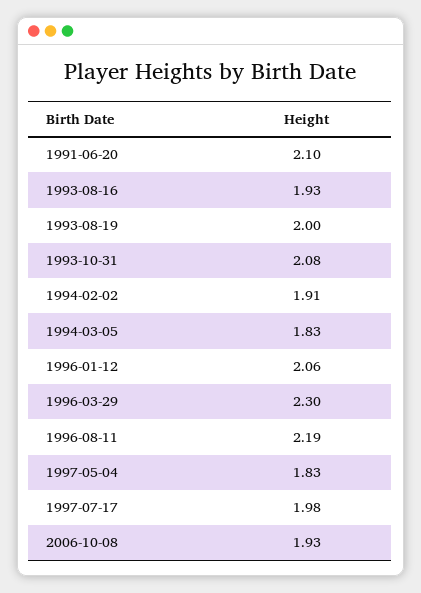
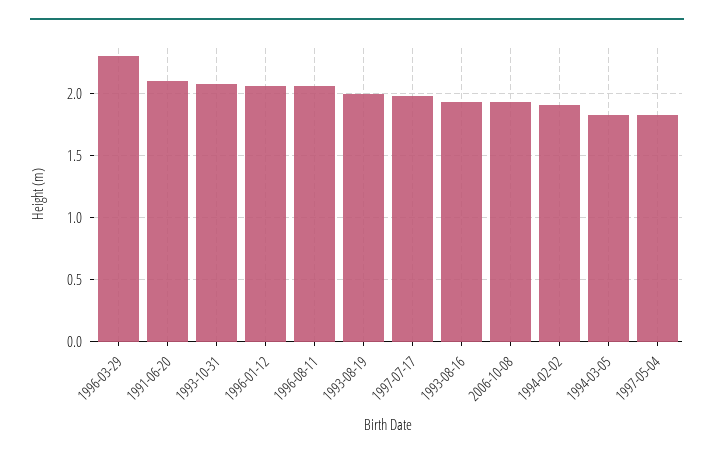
1996-08-11: 2.19 -> 2.05

